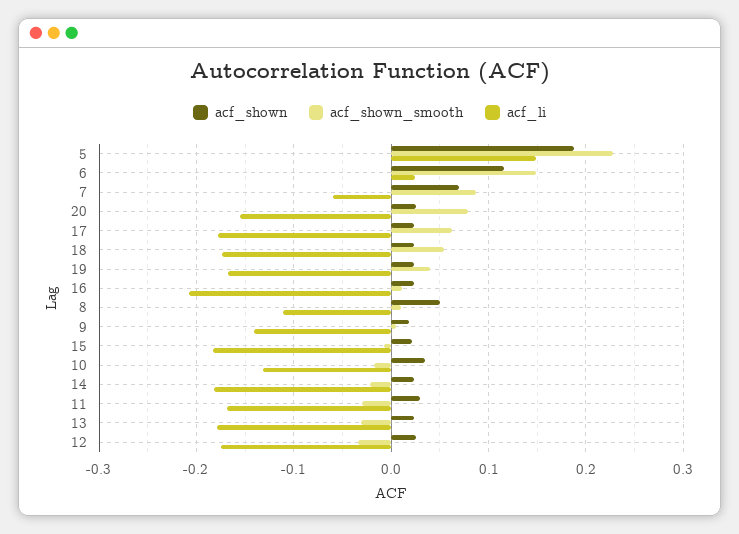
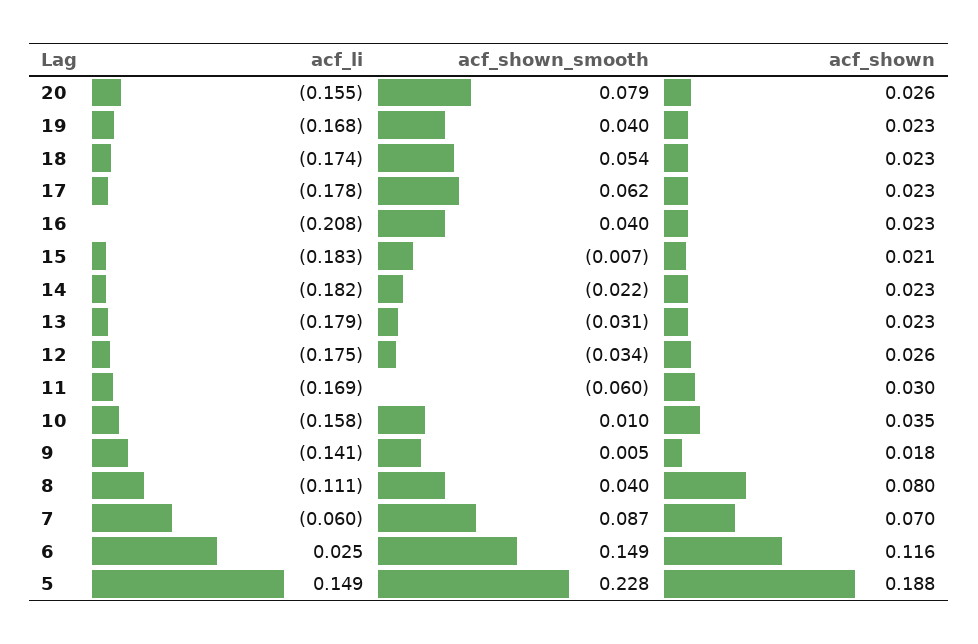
acf_shown_smooth, 16: 0.01 -> 0.04
acf_shown, 8: 0.05 -> 0.08
acf_shown_smooth, 8: 0.01 -> 0.04
acf_shown_smooth, 10: -0.02 -> 0.01
acf_li, 10: -0.13 -> -0.158
acf_shown_smooth, 11: -0.03 -> -0.06

